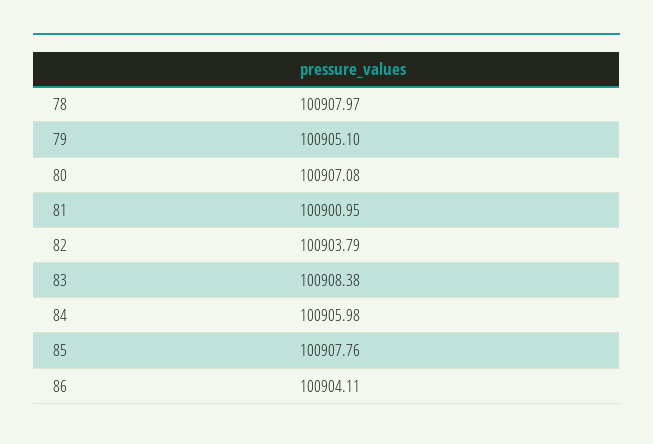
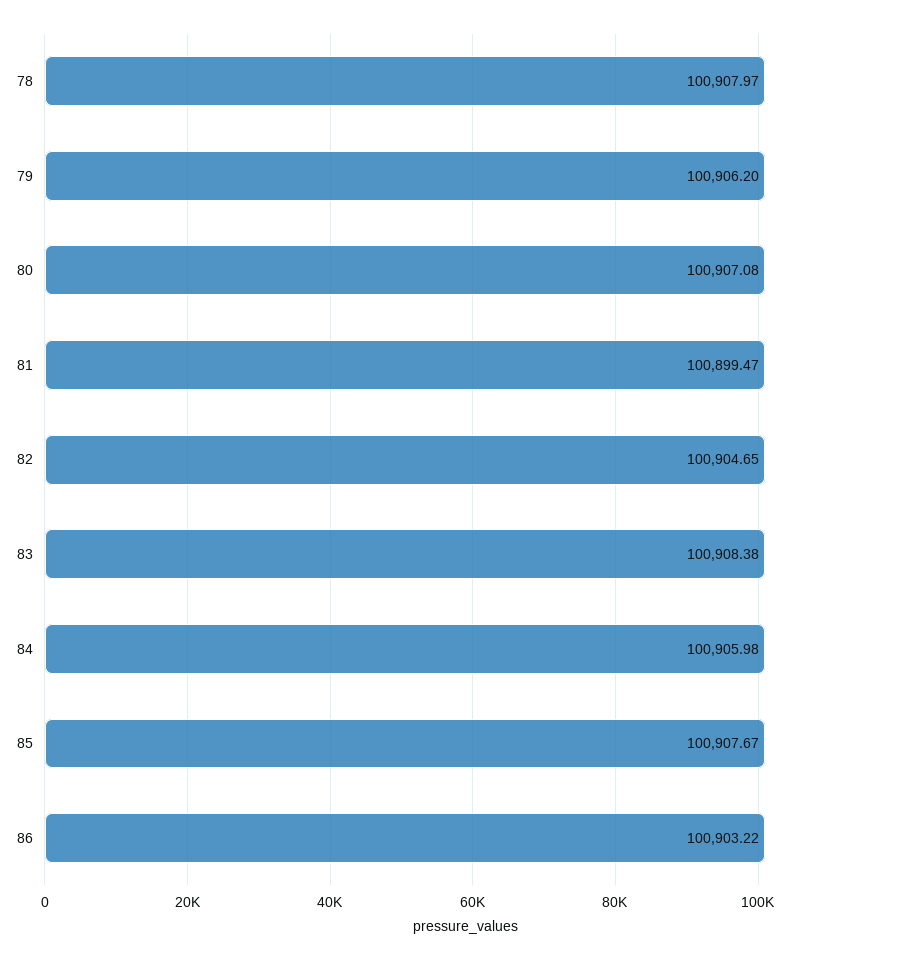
79: 100905.1 -> 100906.2
81: 100900.95 -> 100899.47
82: 100903.79 -> 100904.65
85: 100907.76 -> 100907.67
86: 100904.11 -> 100903.22

